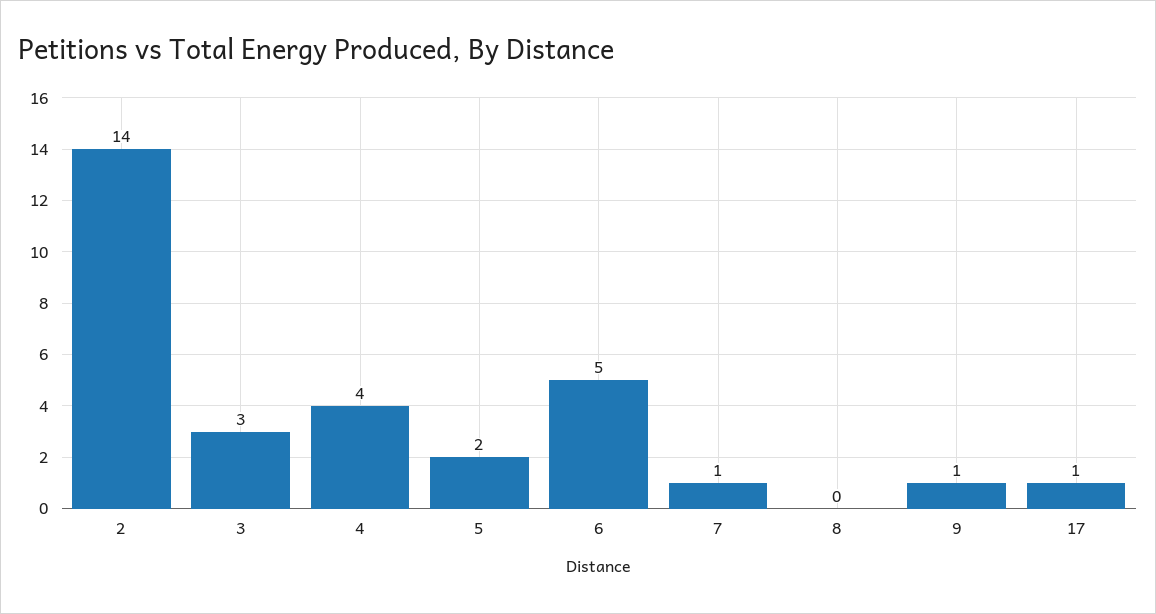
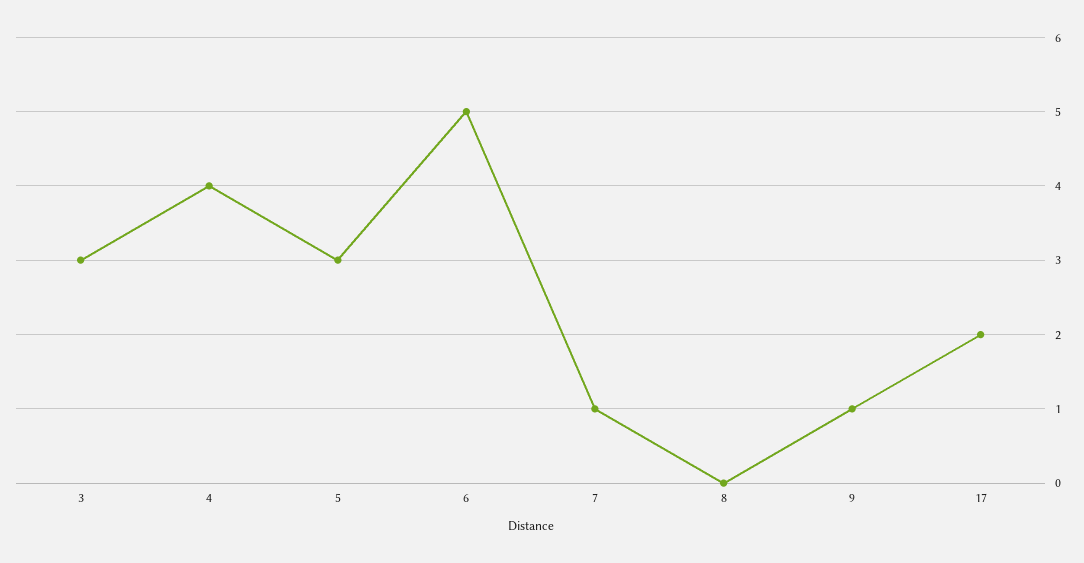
2: 14 -> none
5: 2 -> 3
17: 1 -> 2

